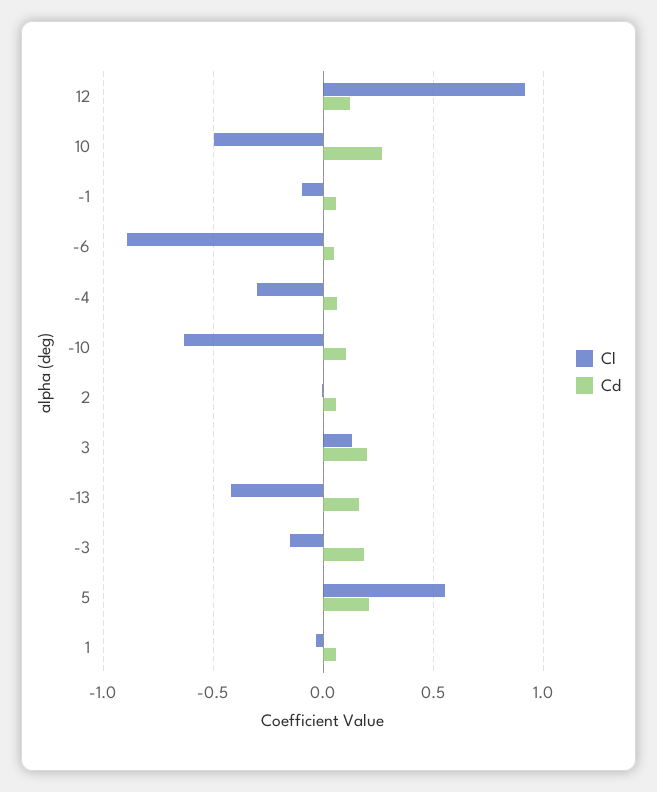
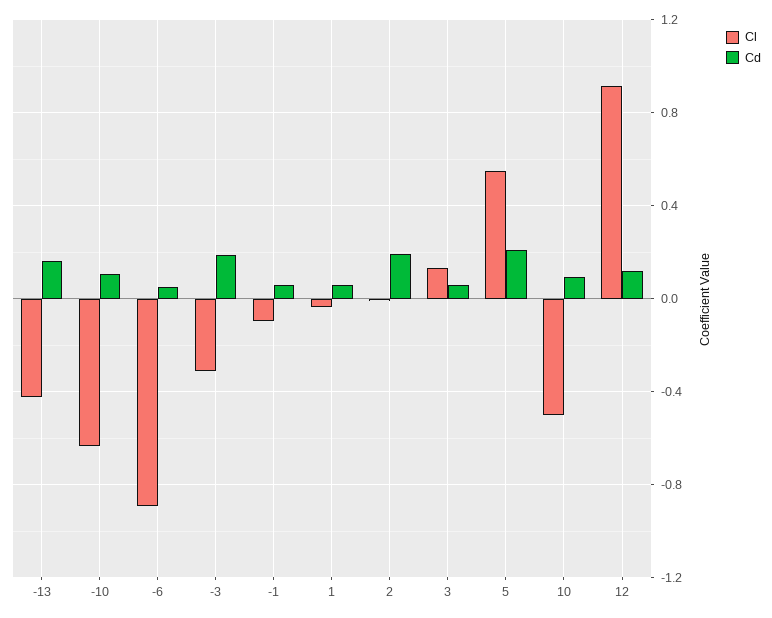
Cd, 10: 0.25 -> 0.1
Cl, -4: -0.3 -> none
Cd, -4: 0.05 -> none
Cd, 2: 0.05 -> 0.2
Cd, 3: 0.2 -> 0.05
Cl, -3: -0.15 -> -0.3

